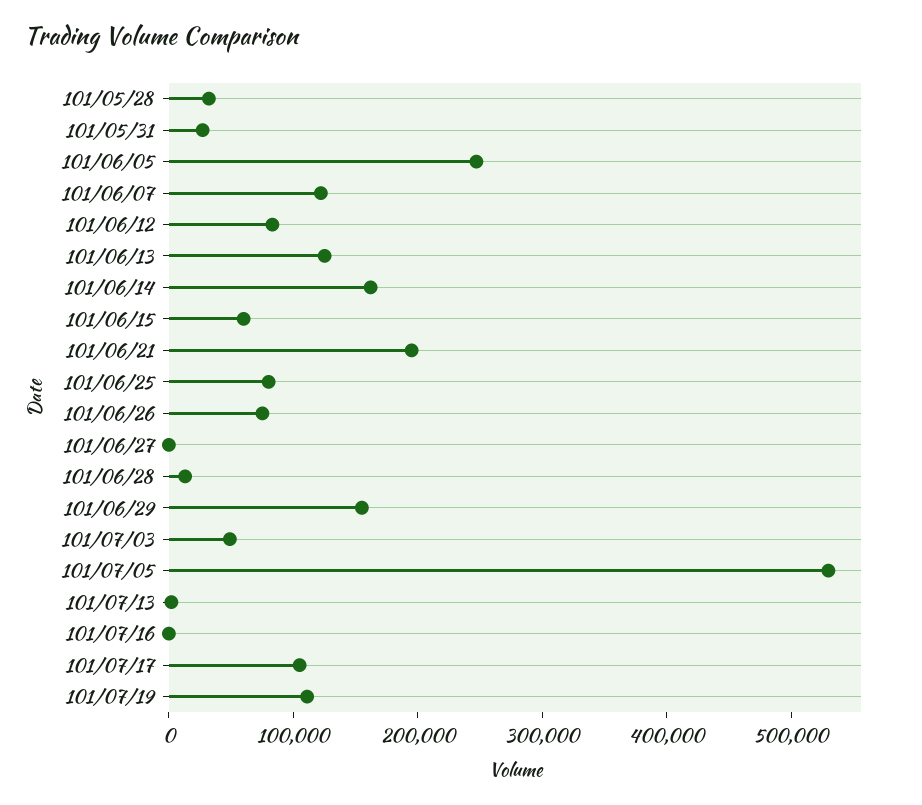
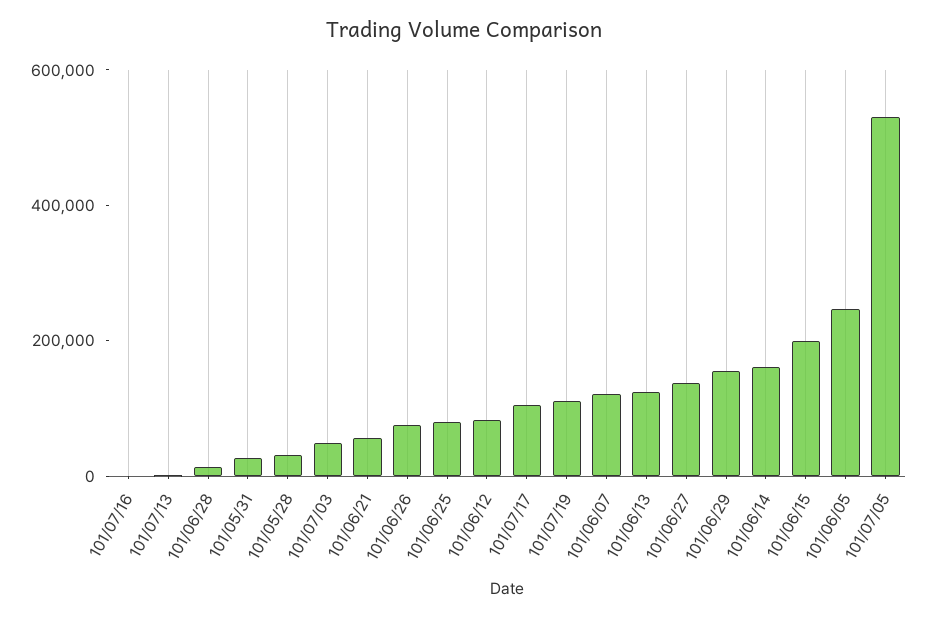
101/06/15: 60000 -> 200000
101/06/21: 200000 -> 50000
101/06/27: 0 -> 150000

